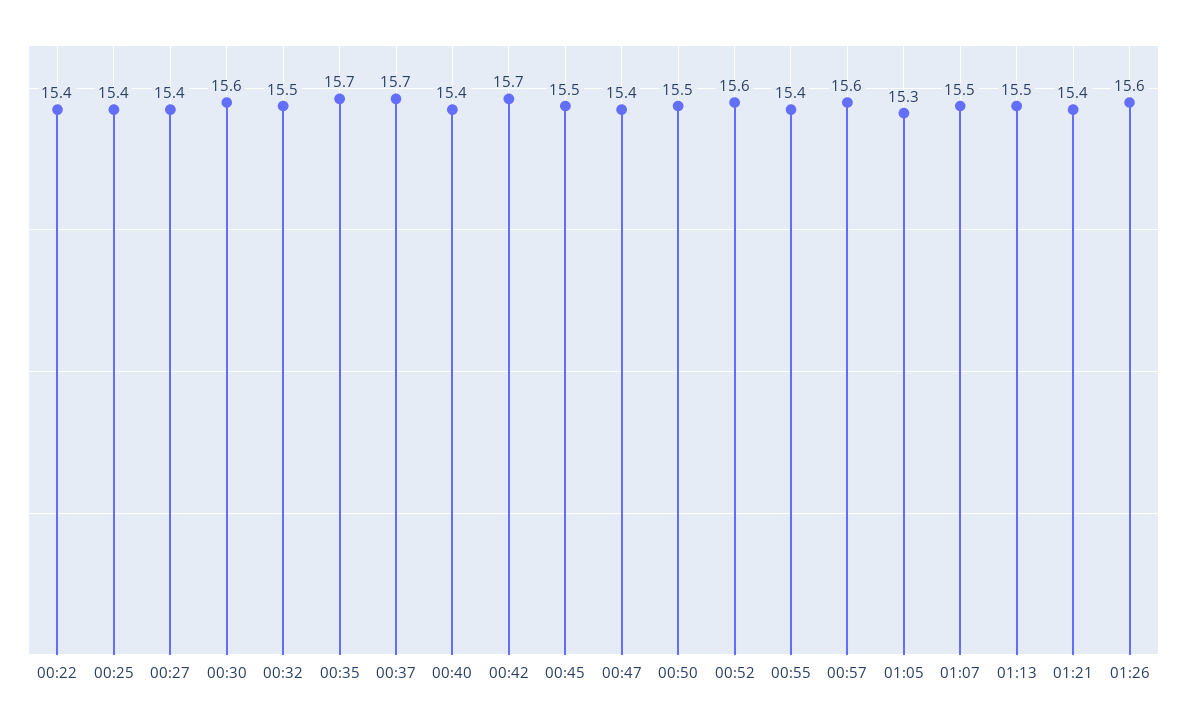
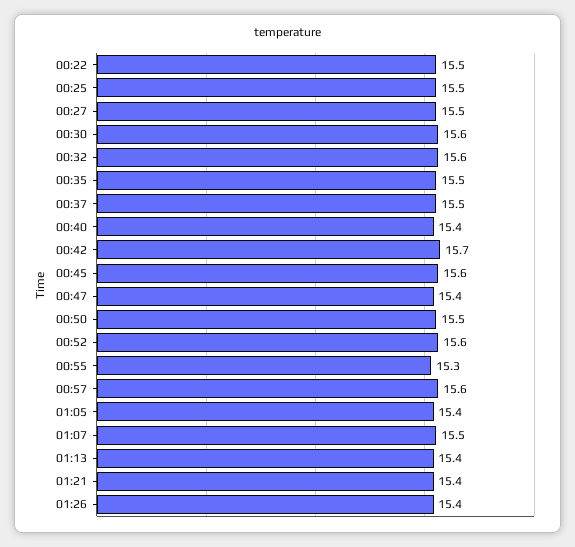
00:22: 15.4 -> 15.5
00:25: 15.4 -> 15.5
00:27: 15.4 -> 15.5
00:32: 15.5 -> 15.6
00:35: 15.7 -> 15.5
00:37: 15.7 -> 15.5
00:45: 15.5 -> 15.6
00:55: 15.4 -> 15.3
01:05: 15.3 -> 15.4
01:13: 15.5 -> 15.4
01:26: 15.6 -> 15.4

